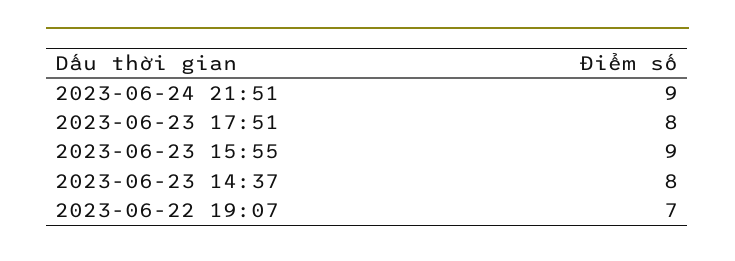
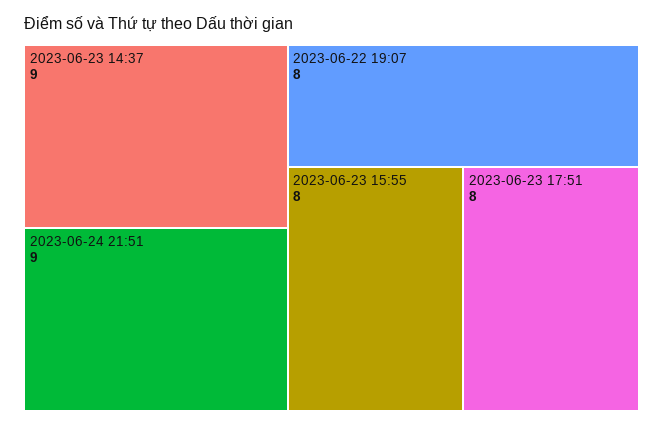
2023-06-23 15:55: 9 -> 8
2023-06-23 14:37: 8 -> 9
2023-06-22 19:07: 7 -> 8

